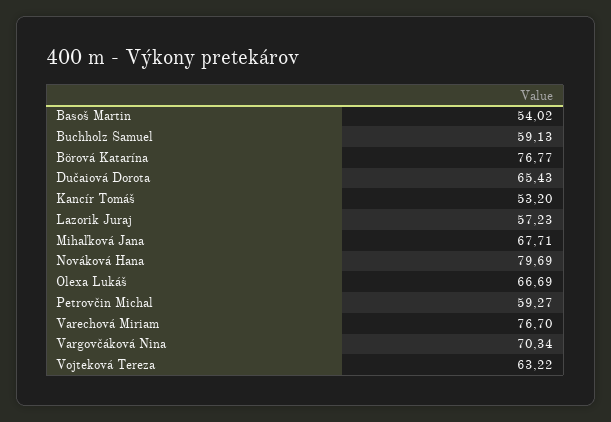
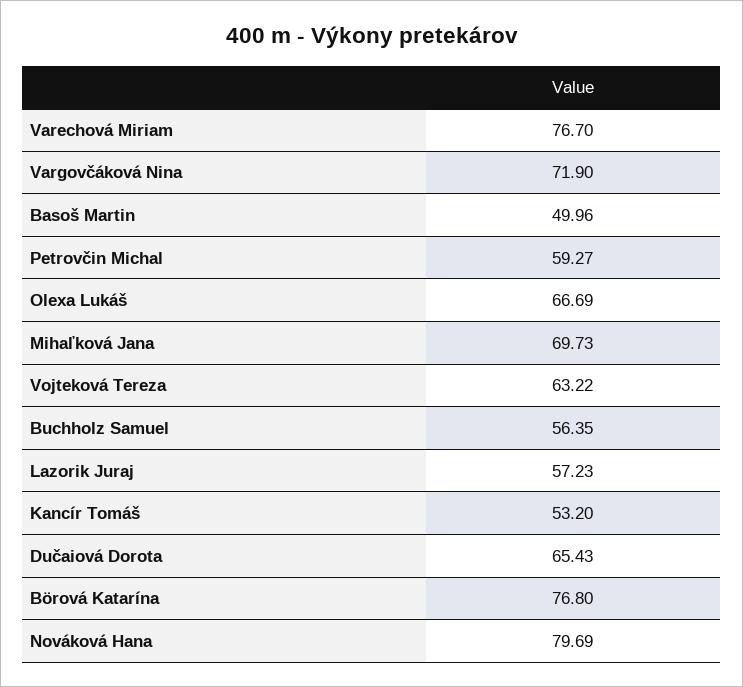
Basoš Martin: 54.02 -> 49.96
Buchholz Samuel: 59.13 -> 56.35
Börová Katarína: 76.77 -> 76.8
Mihaľková Jana: 67.71 -> 69.73
Vargovčáková Nina: 70.34 -> 71.9

